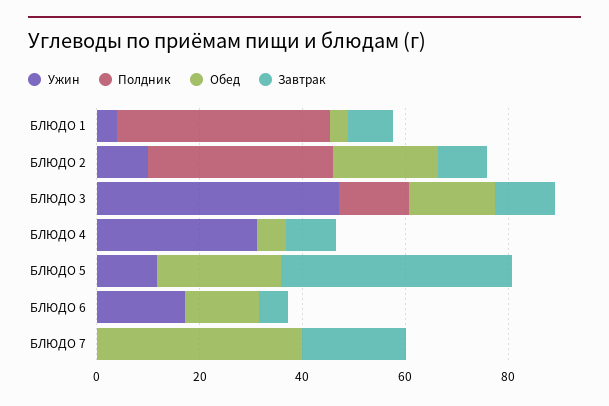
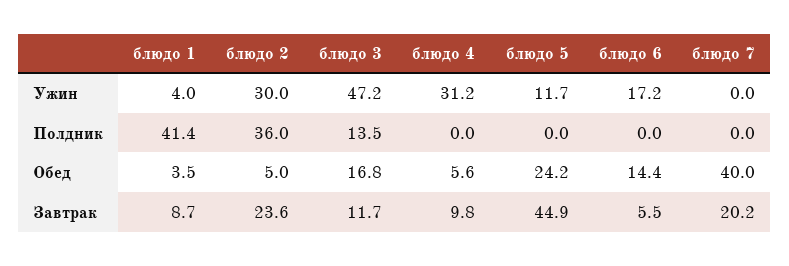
Ужин, БЛЮДО 2: 10 -> 30
Обед, БЛЮДО 2: 20 -> 5
Завтрак, БЛЮДО 2: 10 -> 23.6

